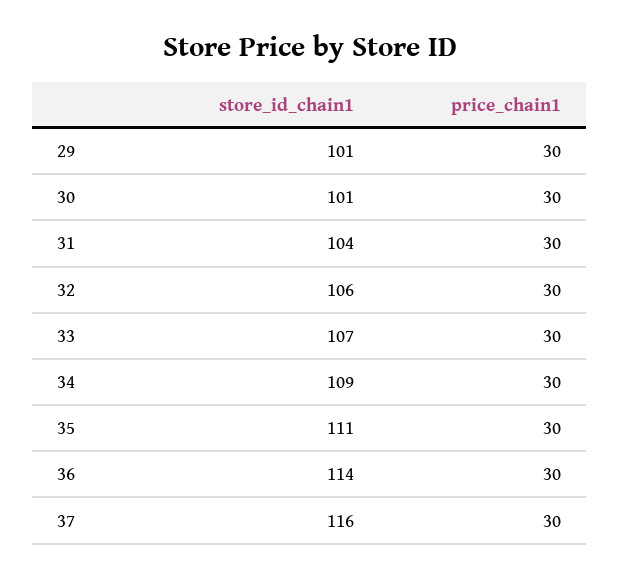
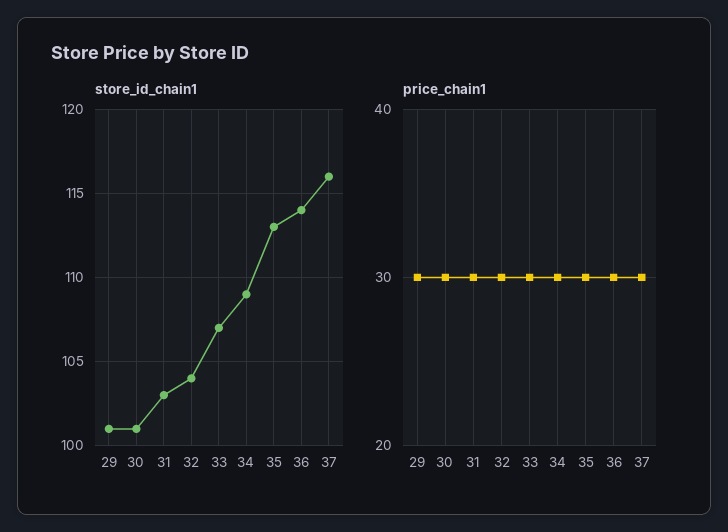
store_id_chain1, 31: 104 -> 103
store_id_chain1, 32: 106 -> 104
store_id_chain1, 35: 111 -> 113

